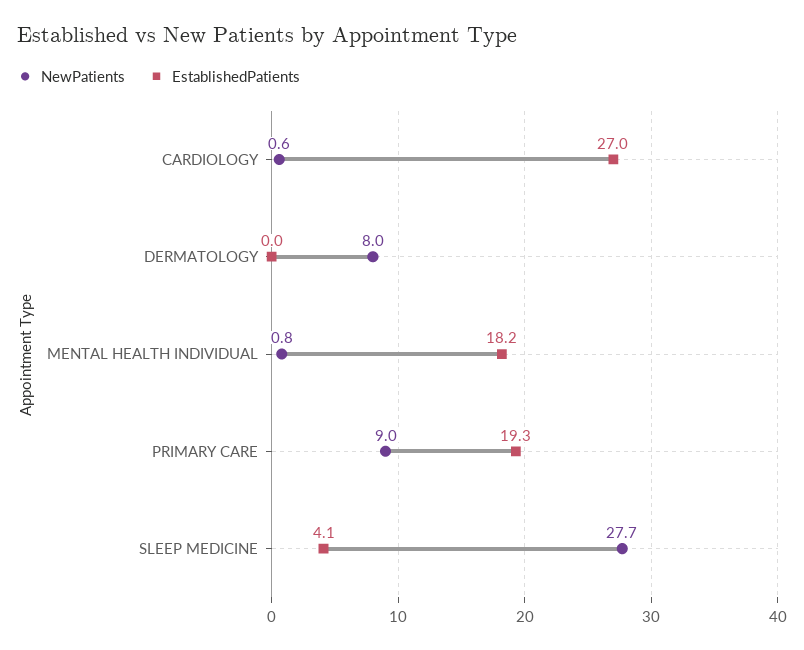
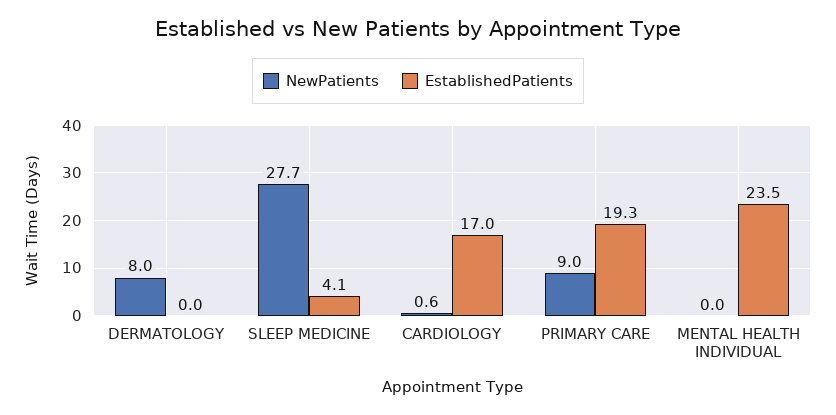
EstablishedPatients, CARDIOLOGY: 27 -> 17
NewPatients, MENTAL HEALTH INDIVIDUAL: 0.8 -> 0
EstablishedPatients, MENTAL HEALTH INDIVIDUAL: 18.2 -> 23.5

